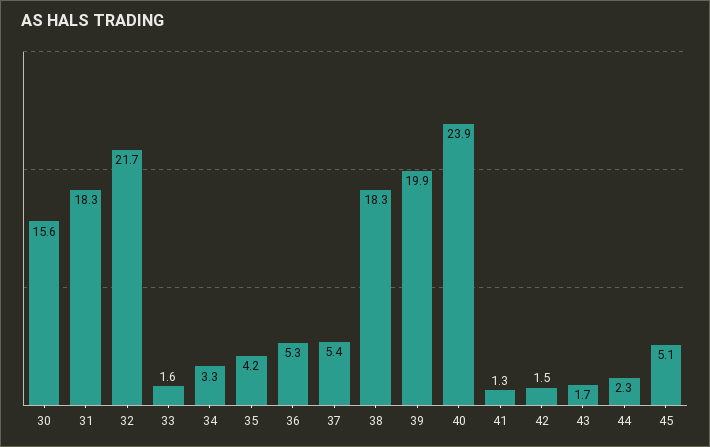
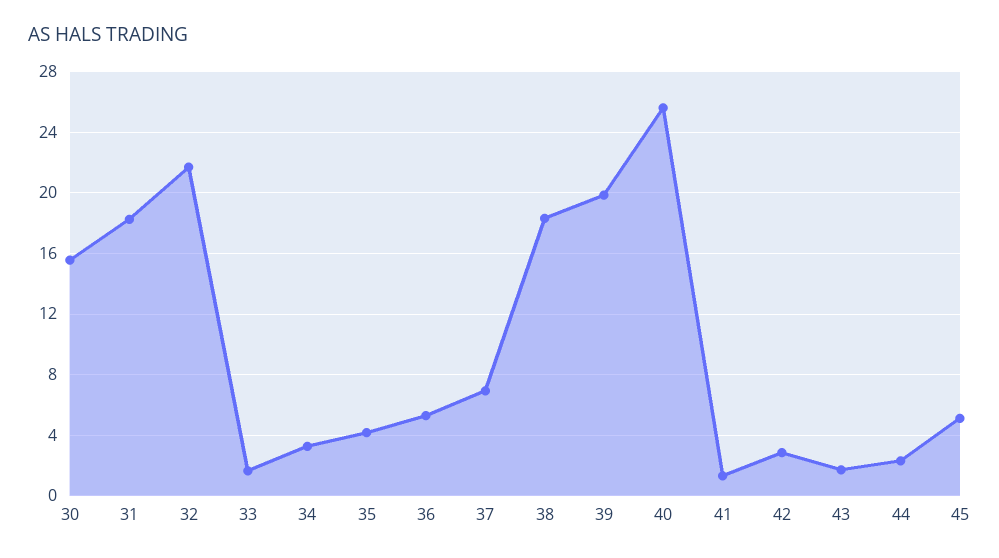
37: 5.4 -> 7
40: 23.9 -> 25.5
42: 1.5 -> 3

